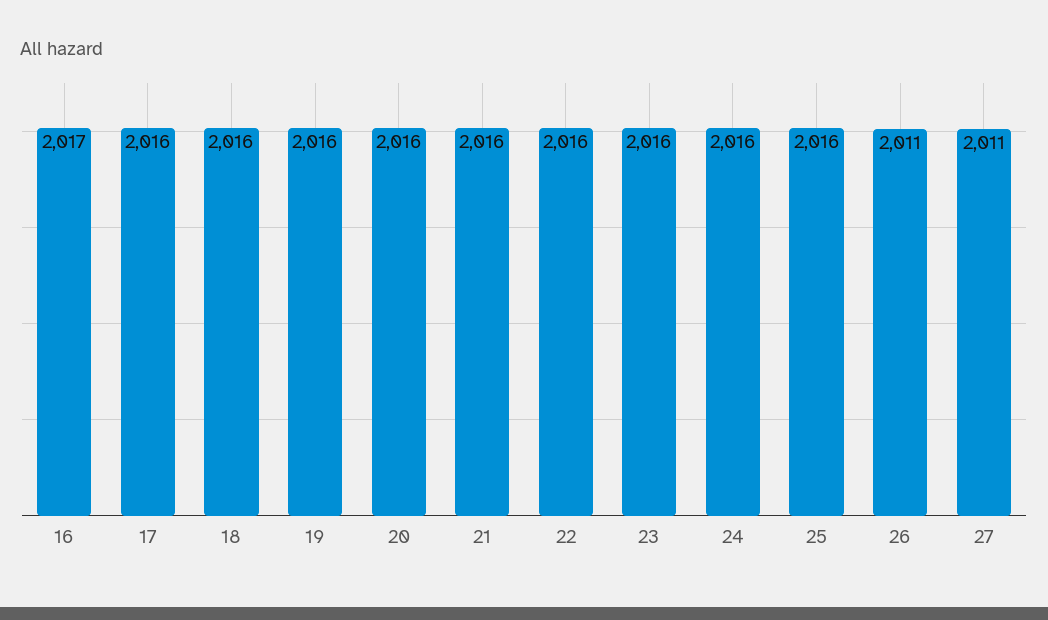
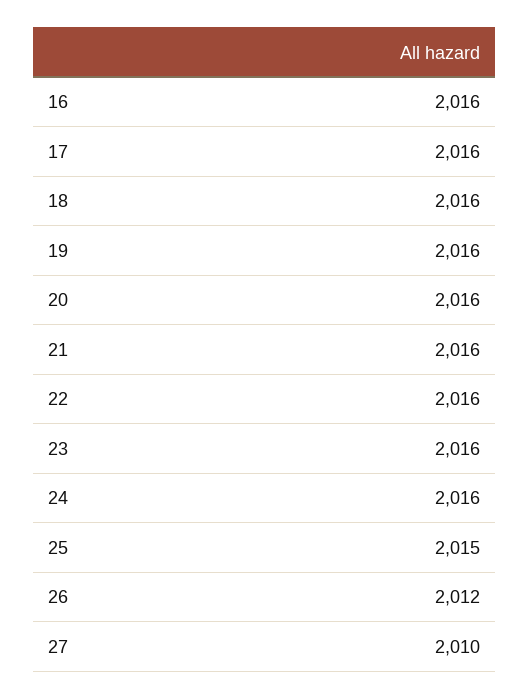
16: 2017 -> 2016
25: 2016 -> 2015
26: 2011 -> 2012
27: 2011 -> 2010

